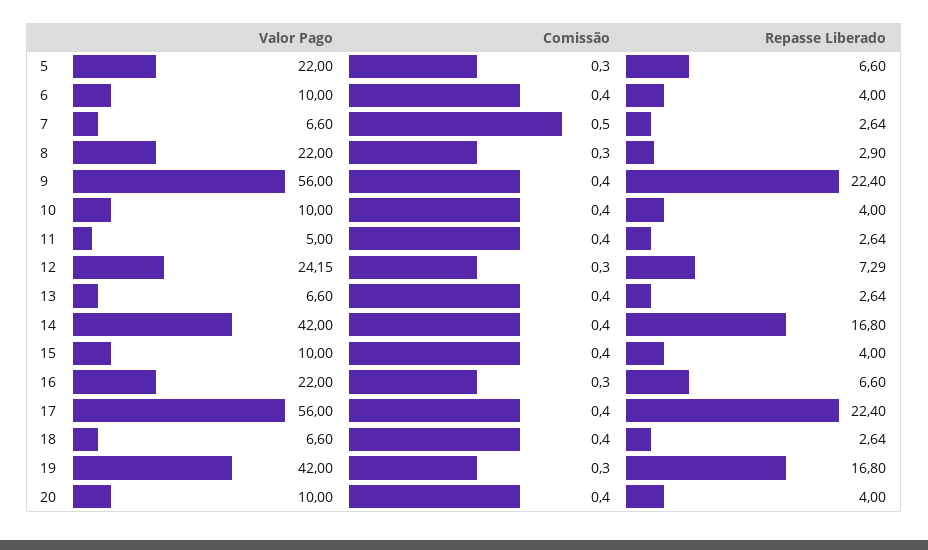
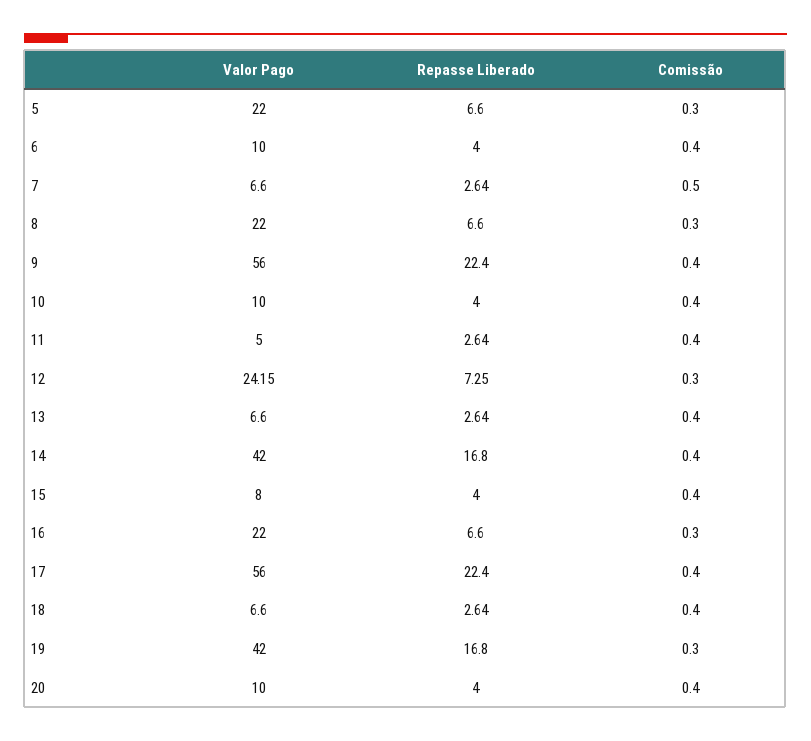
Repasse Liberado, 8: 2.9 -> 6.6
Repasse Liberado, 12: 7.29 -> 7.25
Valor Pago, 15: 10 -> 8

